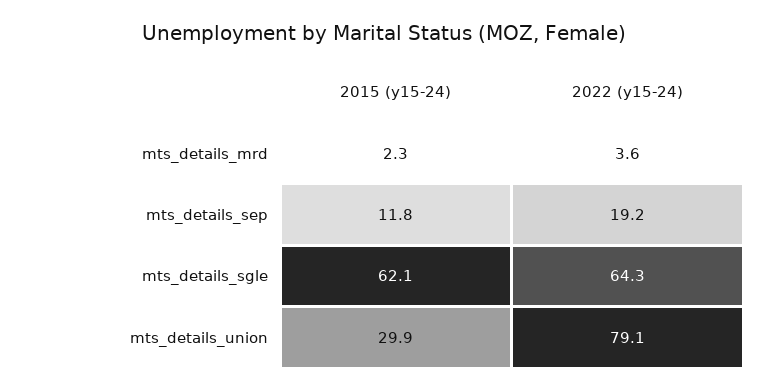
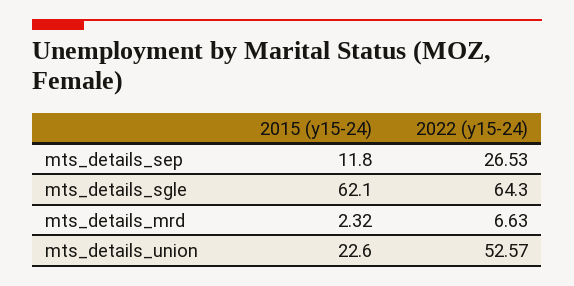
2022 (y15-24), mts_details_mrd: 3.6 -> 6.63
2022 (y15-24), mts_details_sep: 19.2 -> 26.53
2015 (y15-24), mts_details_union: 29.9 -> 22.6
2022 (y15-24), mts_details_union: 79.1 -> 52.57

